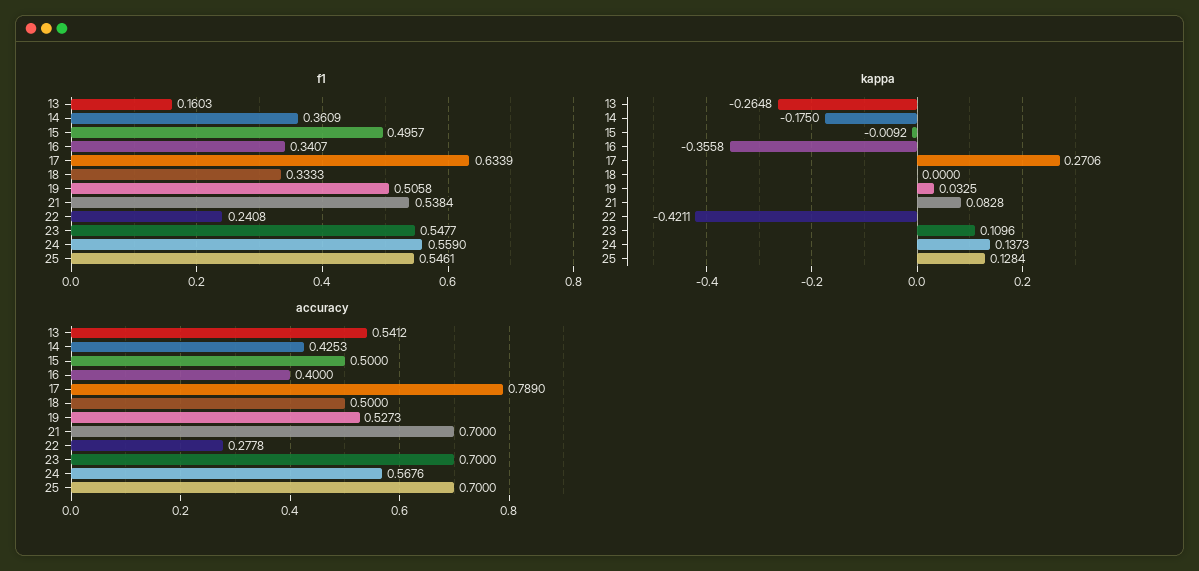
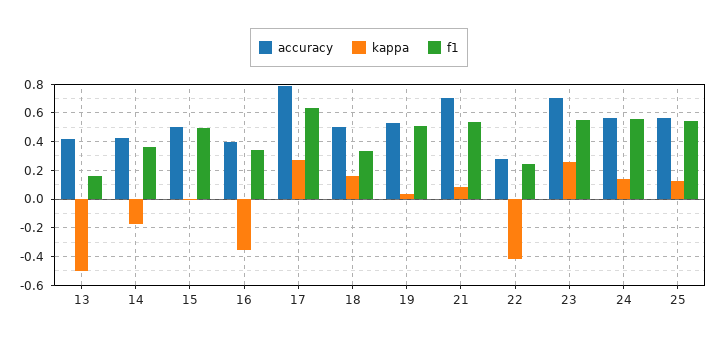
kappa, 13: -0.2648 -> -0.5
kappa, 18: 0 -> 0.15
kappa, 23: 0.1096 -> 0.25
accuracy, 13: 0.5412 -> 0.4
accuracy, 25: 0.7 -> 0.55

